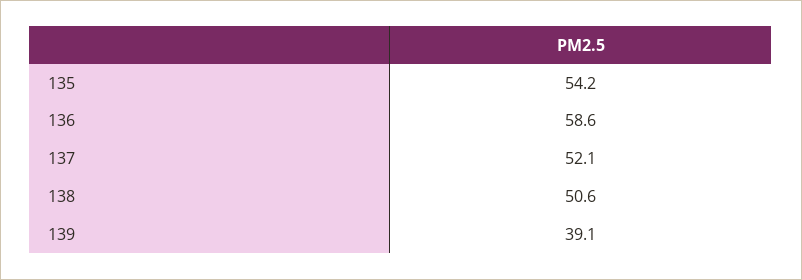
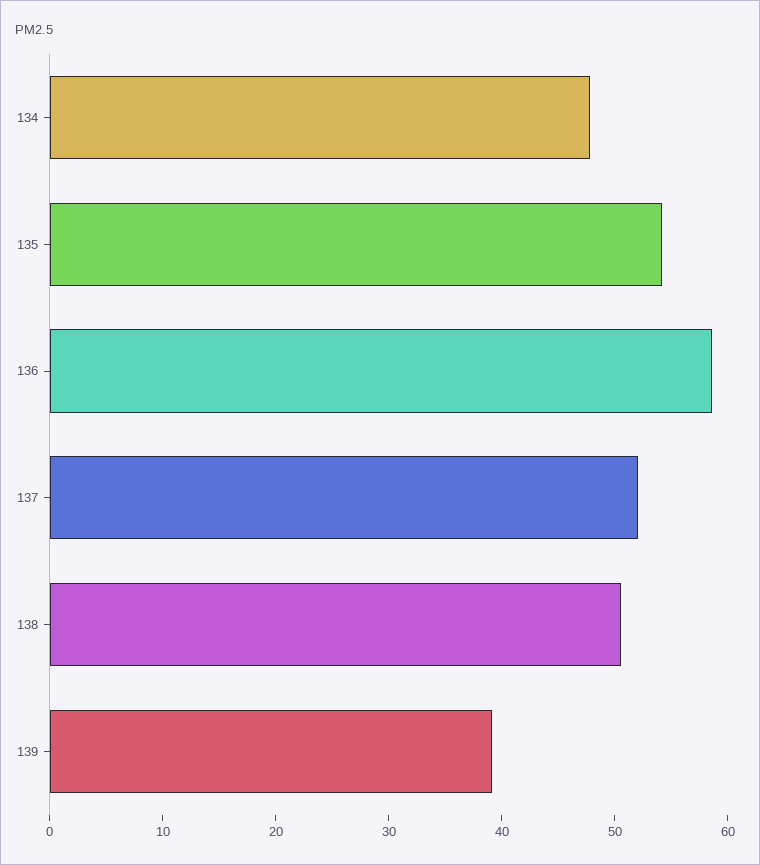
134: none -> 48

